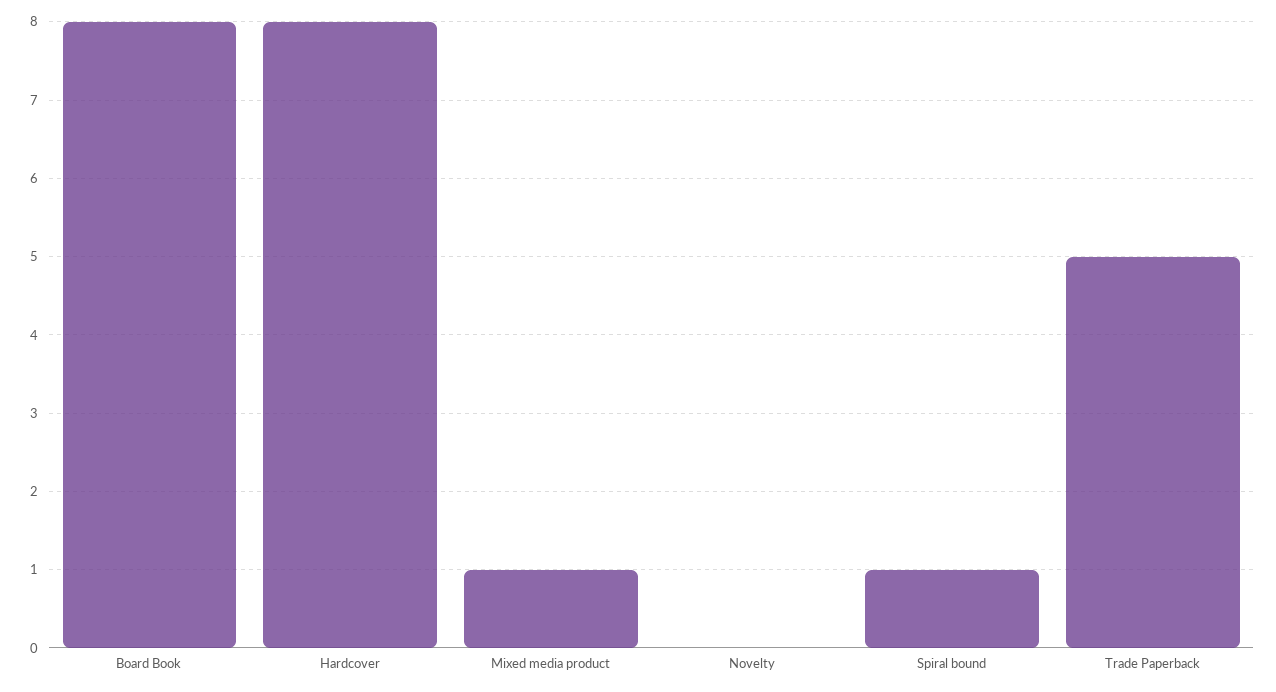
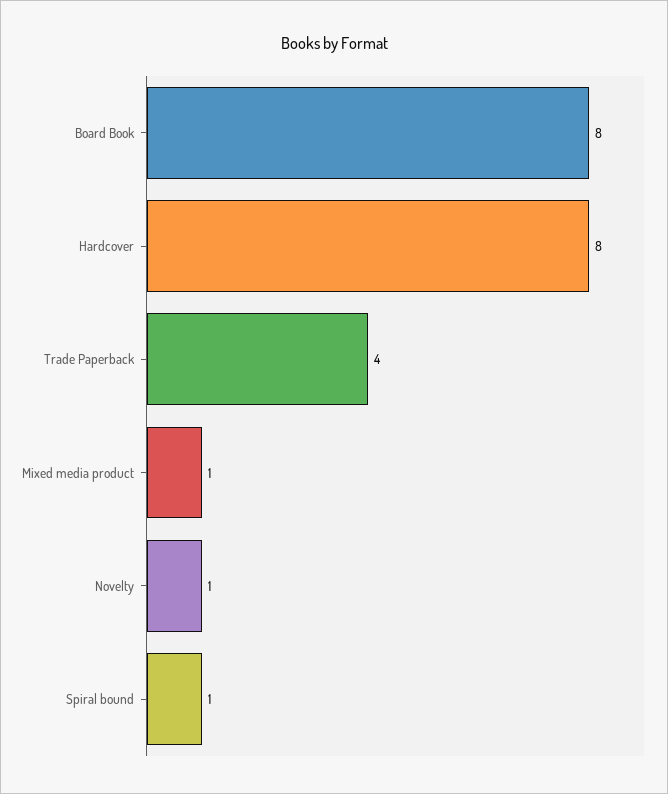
Novelty: 0 -> 1
Trade Paperback: 5 -> 4

